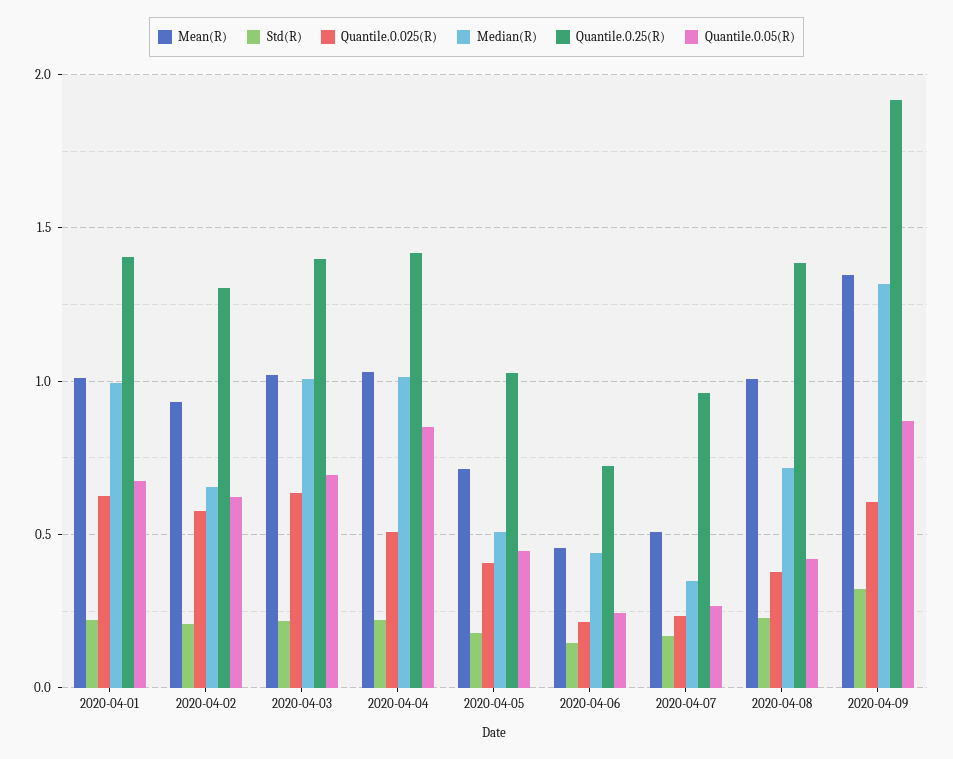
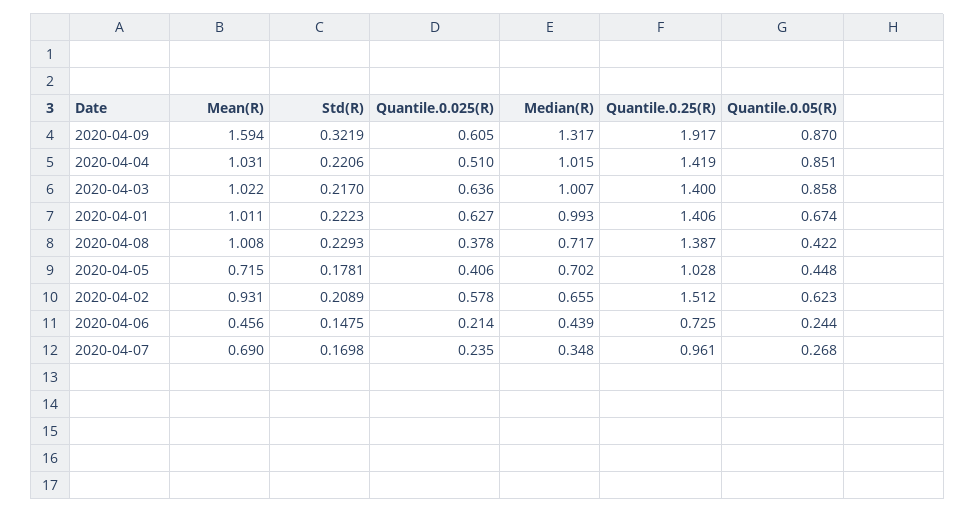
Quantile.0.25(R), 2020-04-02: 1.3 -> 1.512
Quantile.0.05(R), 2020-04-03: 0.7 -> 0.858
Median(R), 2020-04-05: 0.5 -> 0.702
Mean(R), 2020-04-07: 0.5 -> 0.69
Mean(R), 2020-04-09: 1.35 -> 1.594

